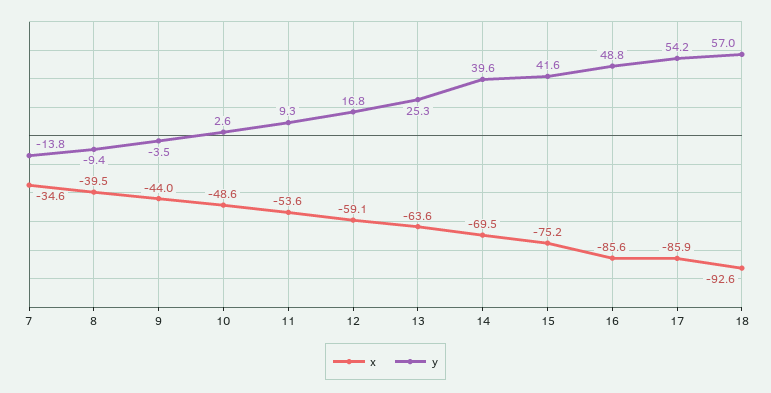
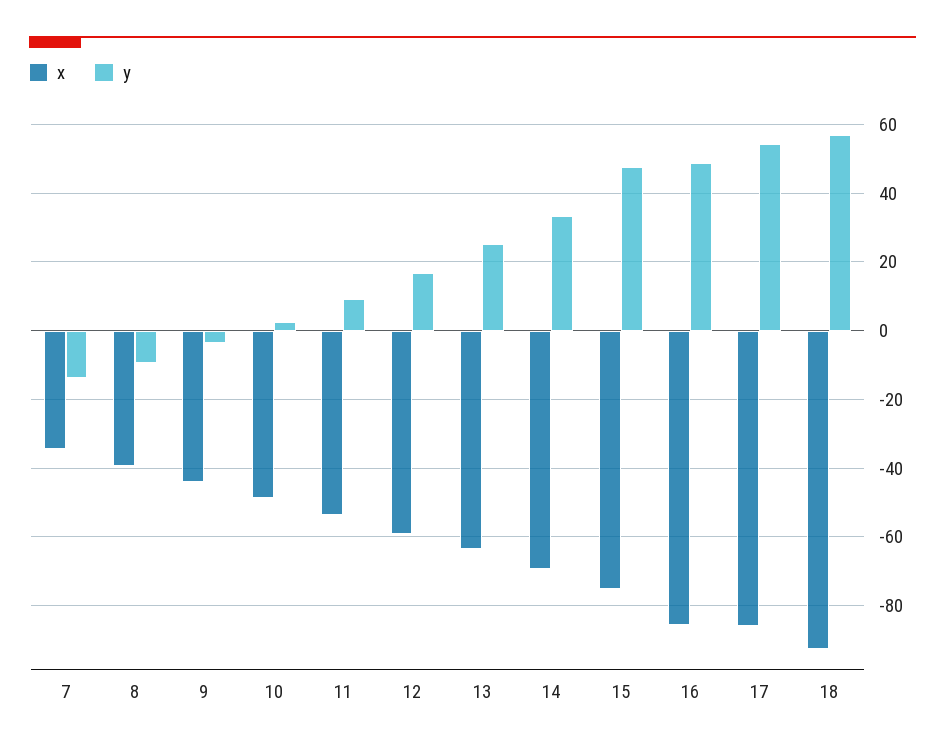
y, 14: 39.6 -> 34
y, 15: 41.6 -> 48

